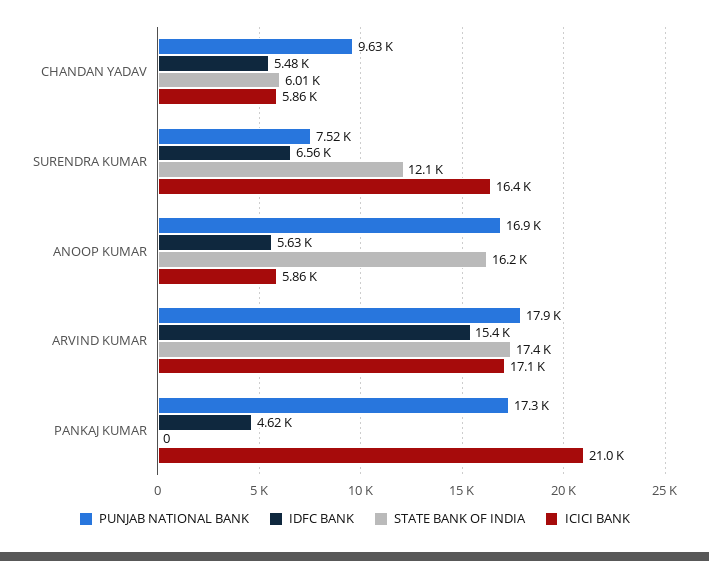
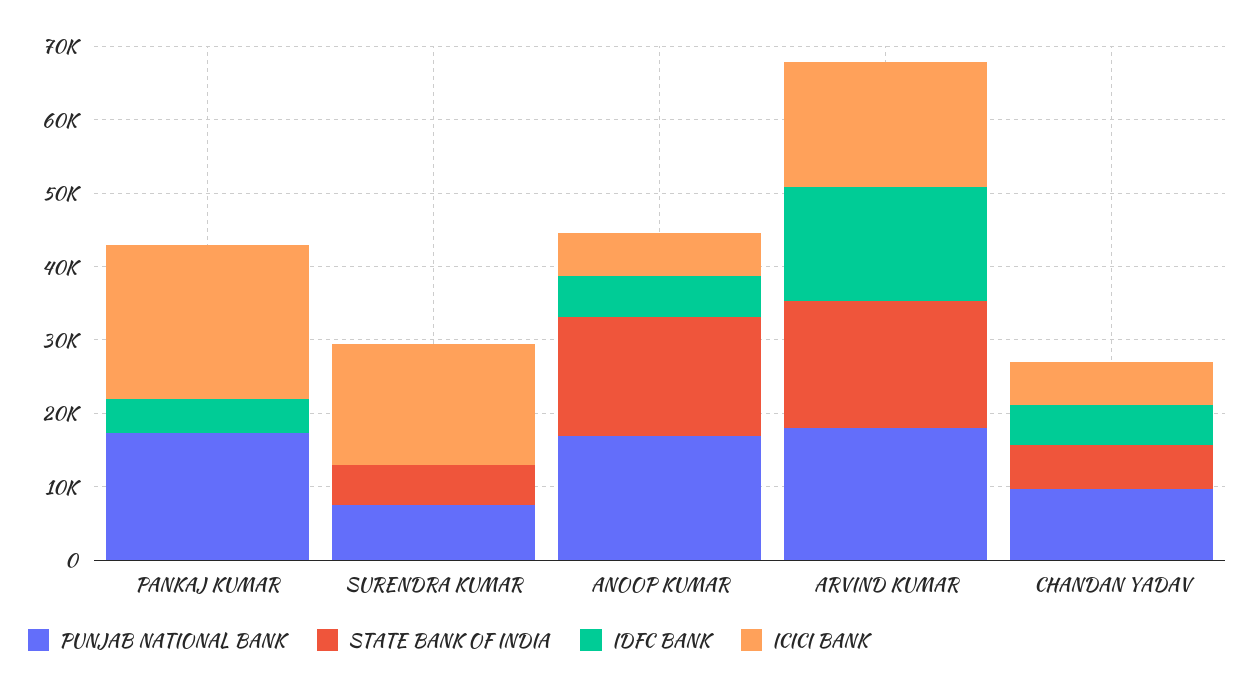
IDFC BANK, SURENDRA KUMAR: 6560 -> 0
STATE BANK OF INDIA, SURENDRA KUMAR: 12100 -> 6000

